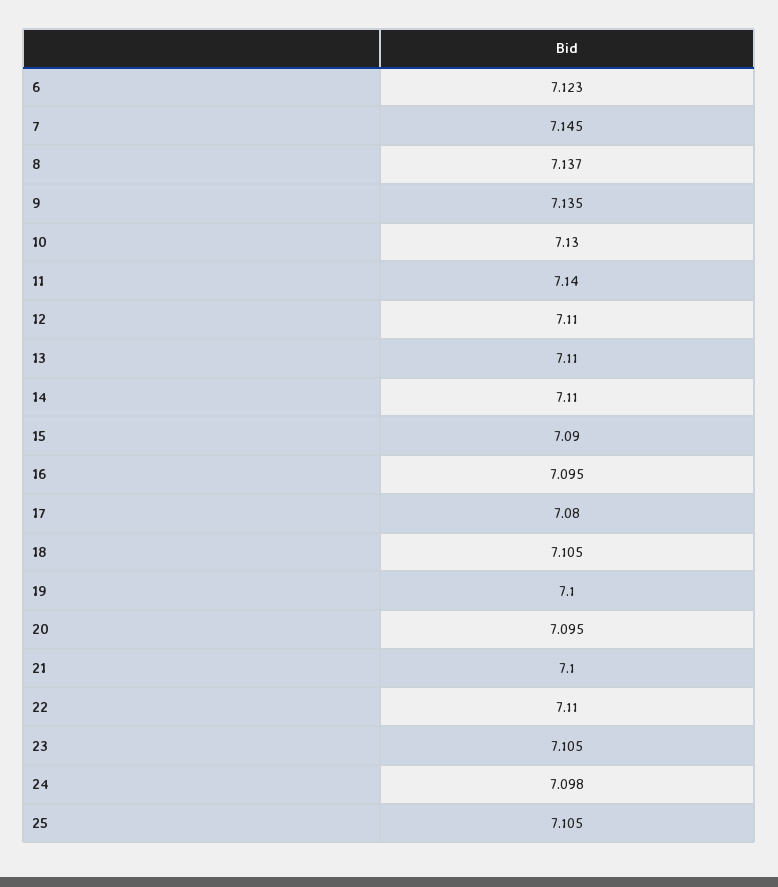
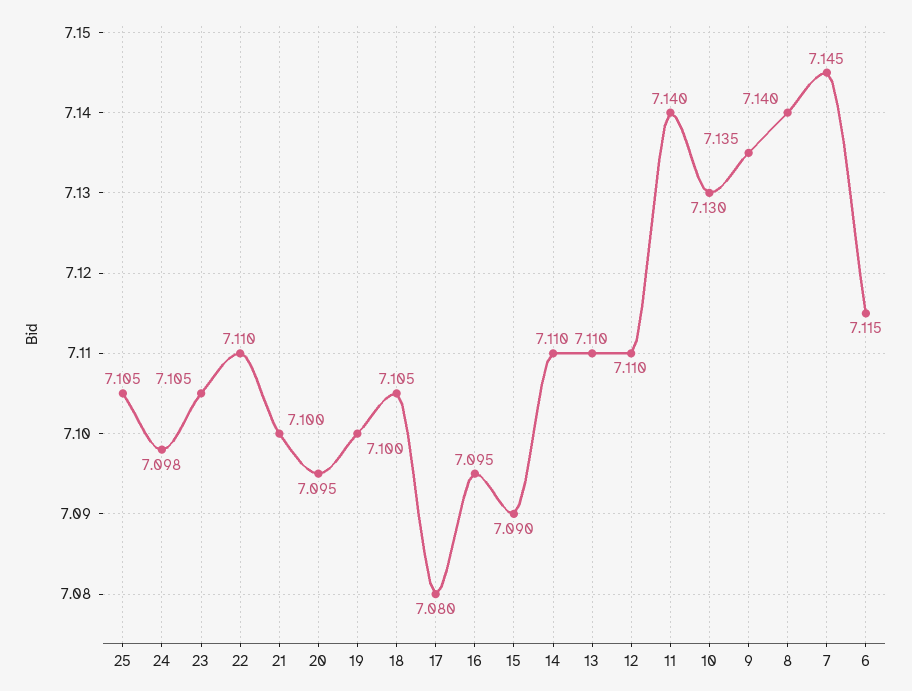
6: 7.123 -> 7.115
8: 7.137 -> 7.14

